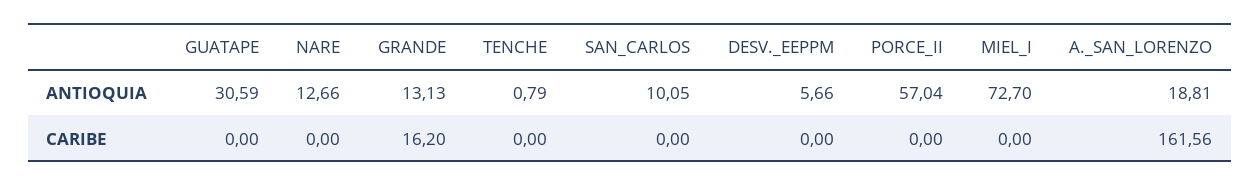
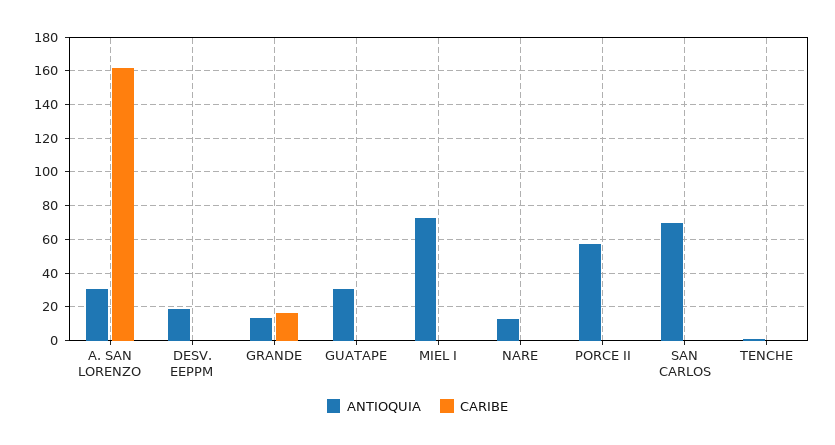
ANTIOQUIA, SAN_CARLOS: 10.05 -> 70
ANTIOQUIA, DESV._EEPPM: 5.66 -> 20
ANTIOQUIA, A._SAN_LORENZO: 18.81 -> 30

